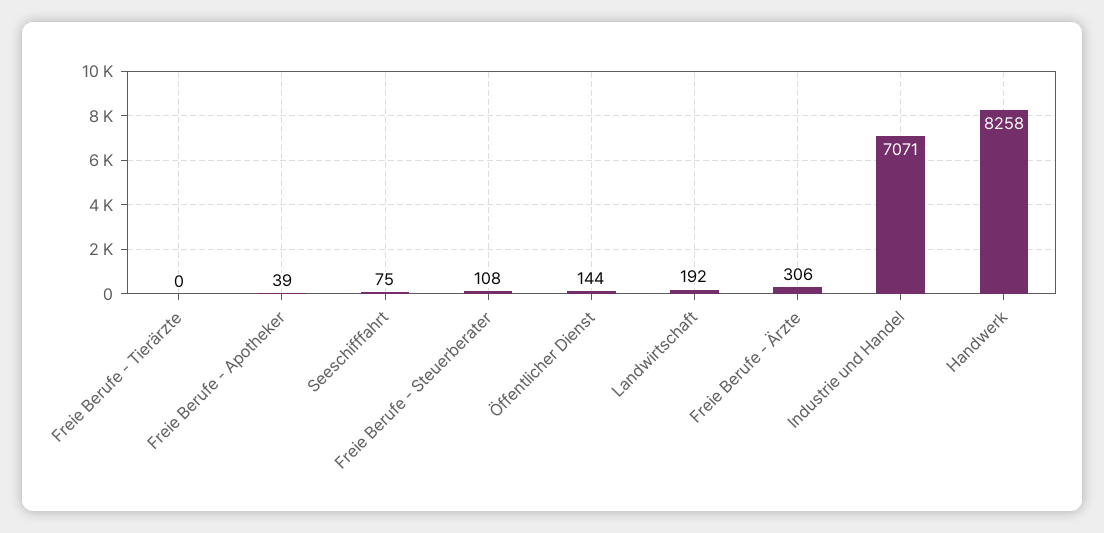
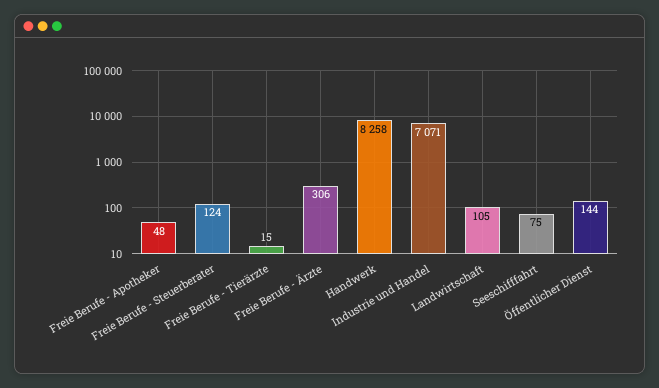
Freie Berufe - Tierärzte: 0 -> 15
Freie Berufe - Apotheker: 39 -> 48
Freie Berufe - Steuerberater: 108 -> 124
Landwirtschaft: 192 -> 105

